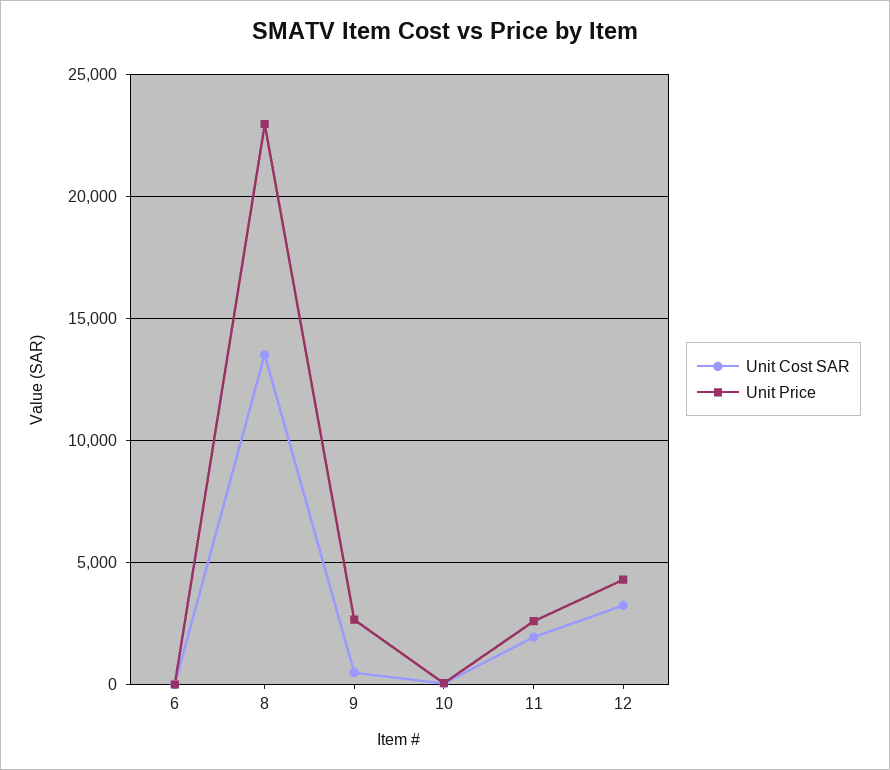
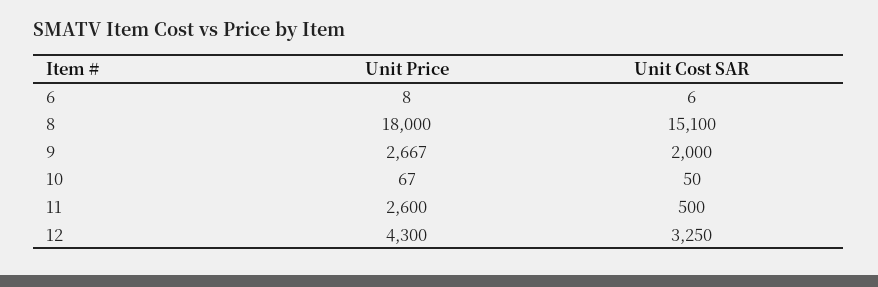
Unit Cost SAR, 8: 13500 -> 15100
Unit Price, 8: 23000 -> 18000
Unit Cost SAR, 9: 500 -> 2000
Unit Cost SAR, 11: 2000 -> 500

